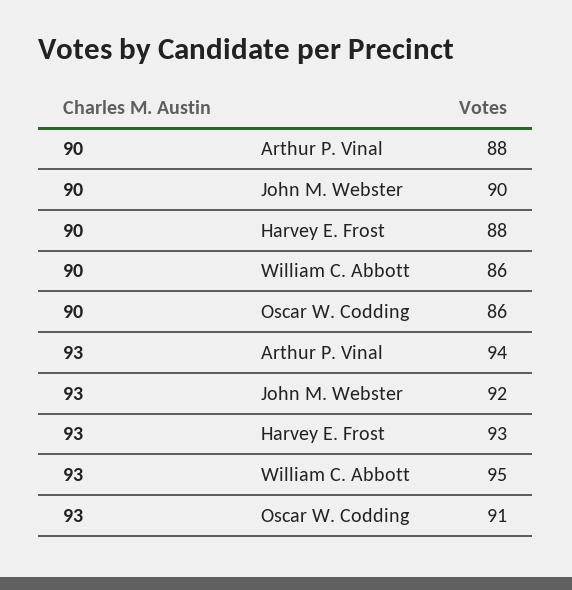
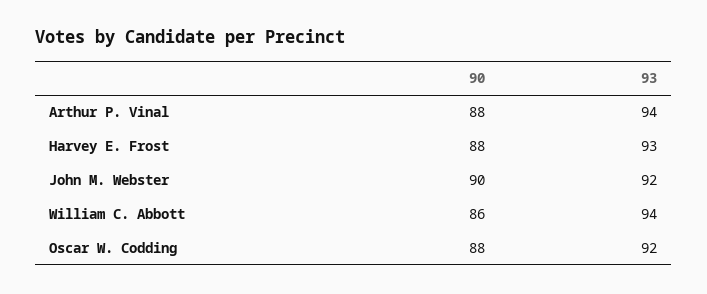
90, Oscar W. Codding: 86 -> 88
93, William C. Abbott: 95 -> 94
93, Oscar W. Codding: 91 -> 92

